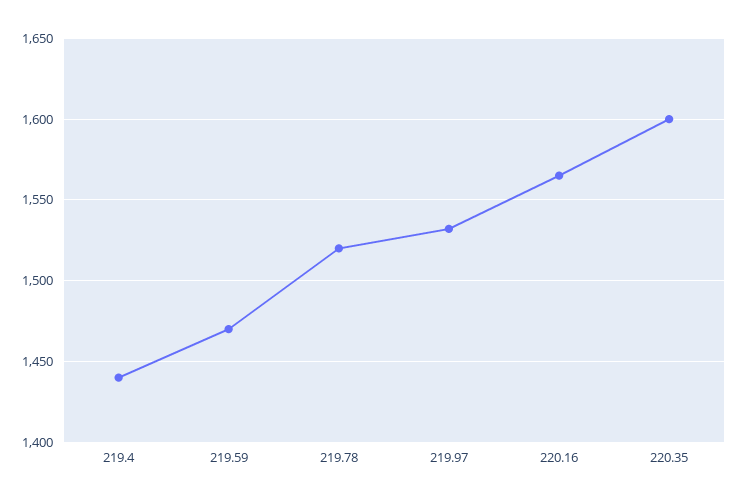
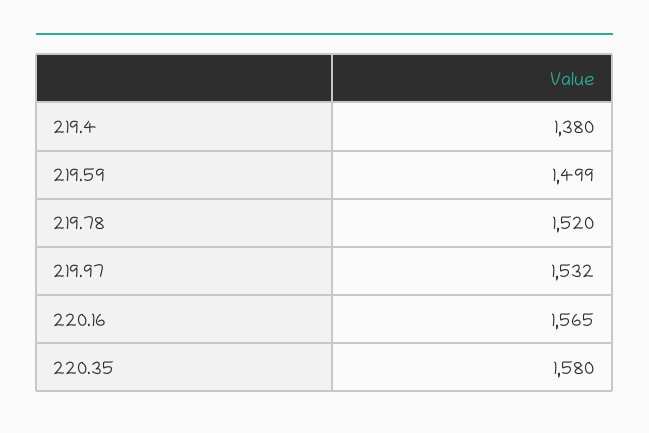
219.4: 1440 -> 1380
219.59: 1470 -> 1499
220.35: 1600 -> 1580

